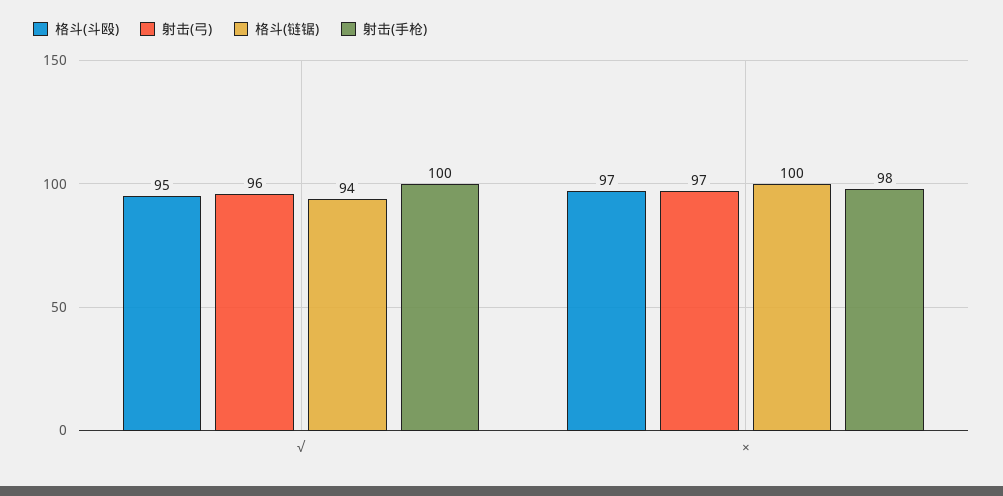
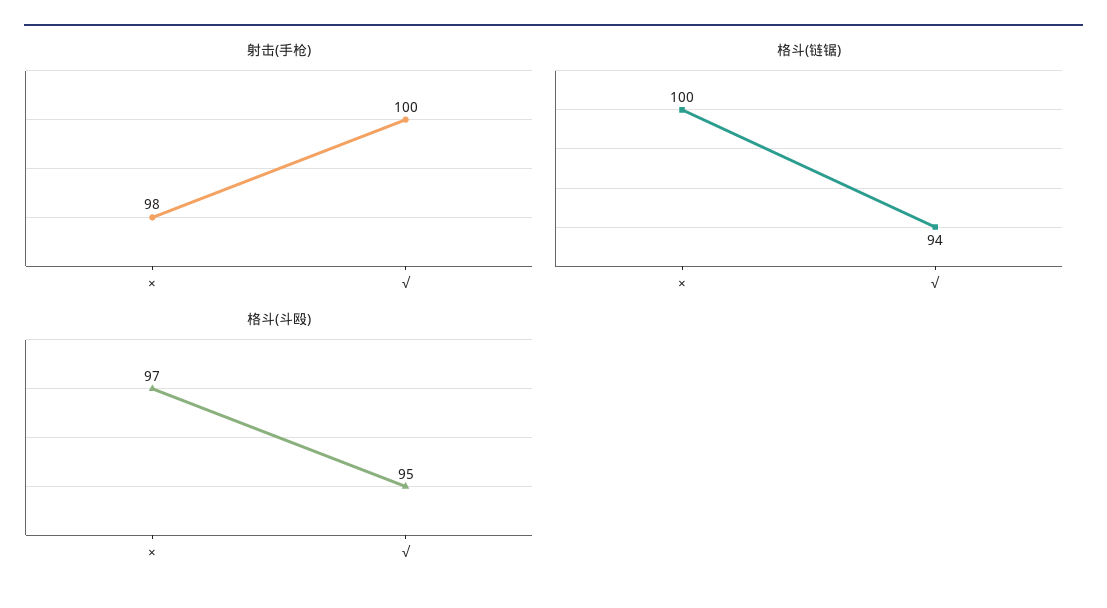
射击(弓), √: 96 -> none
射击(弓), ×: 97 -> none

